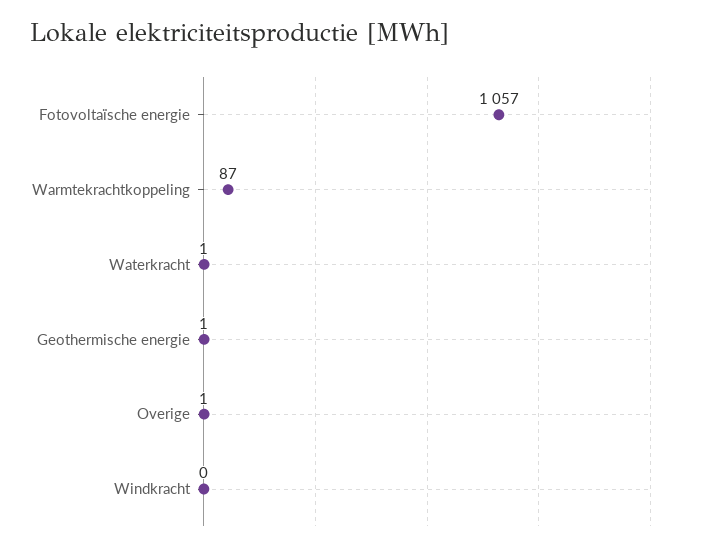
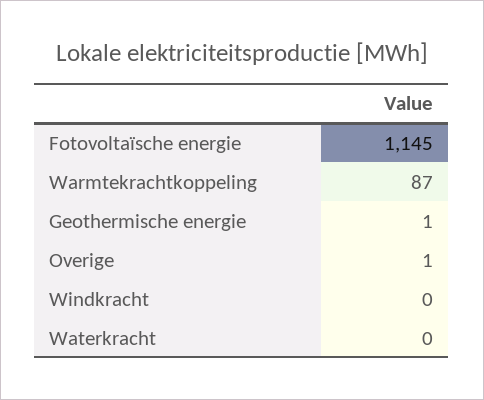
Fotovoltaïsche energie: 1057 -> 1145
Waterkracht: 1 -> 0

